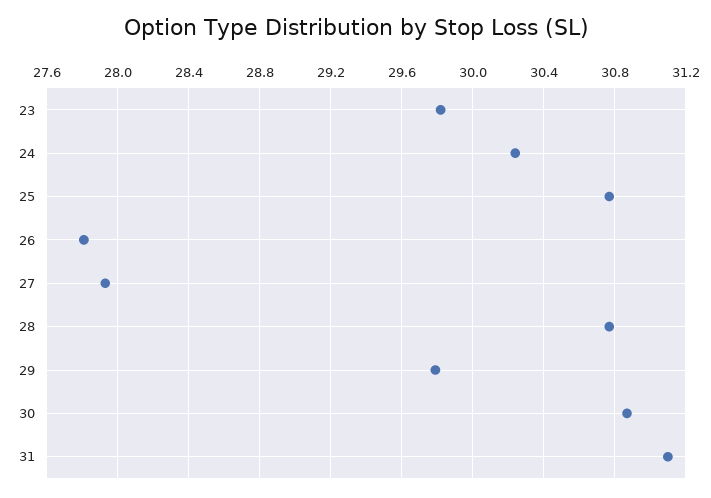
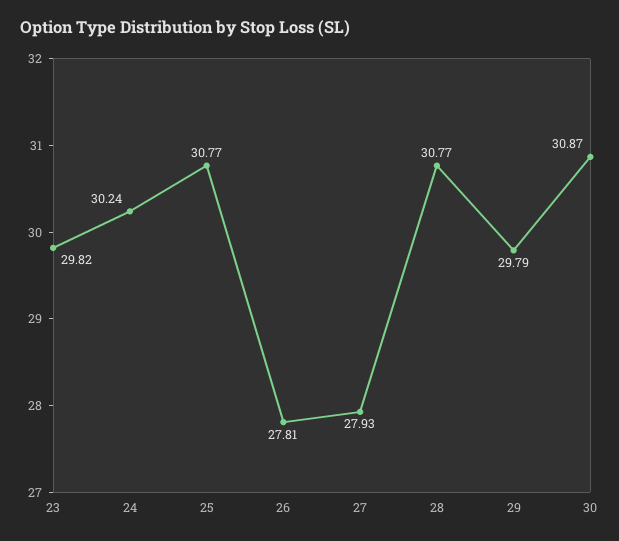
31: 31.1 -> none

